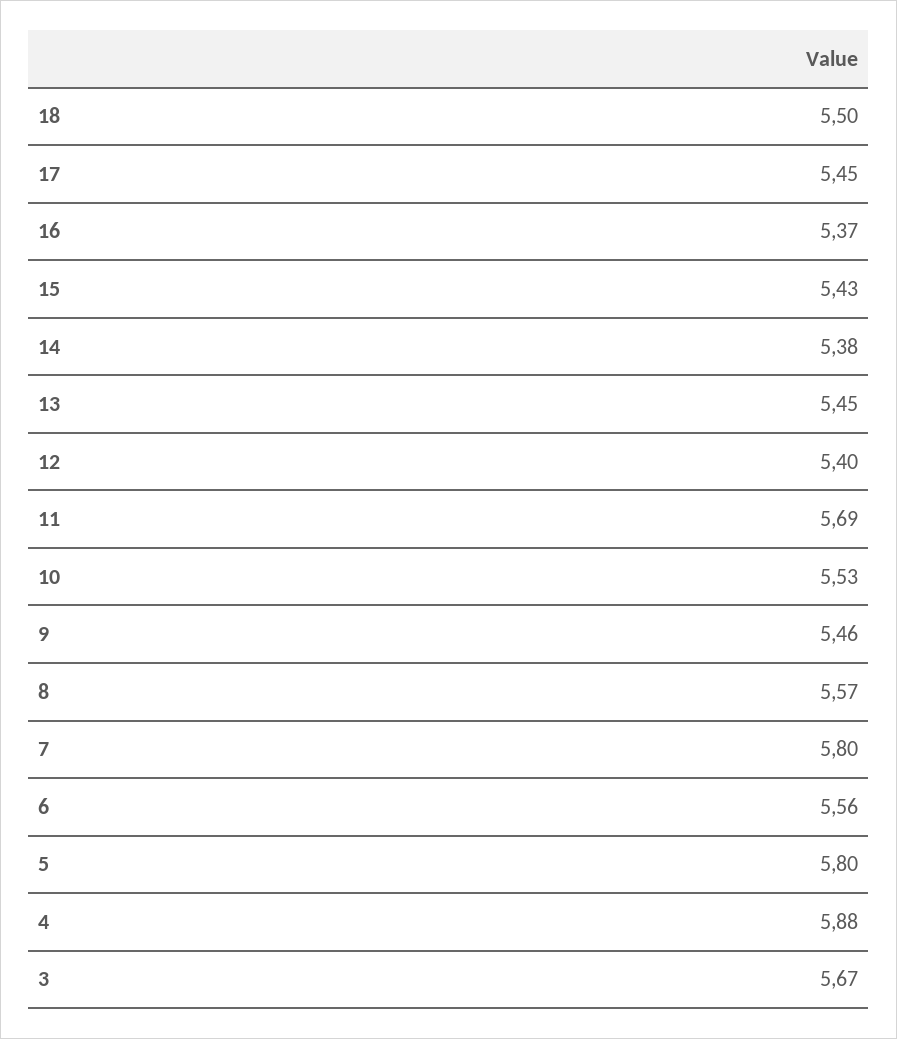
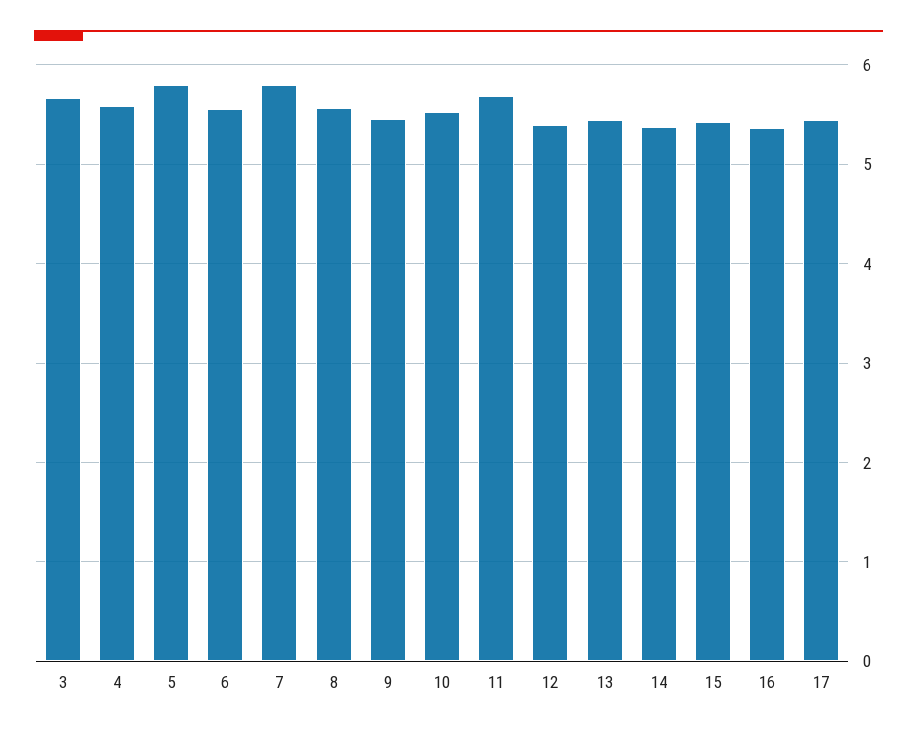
18: 5.5 -> none
4: 5.88 -> 5.6

